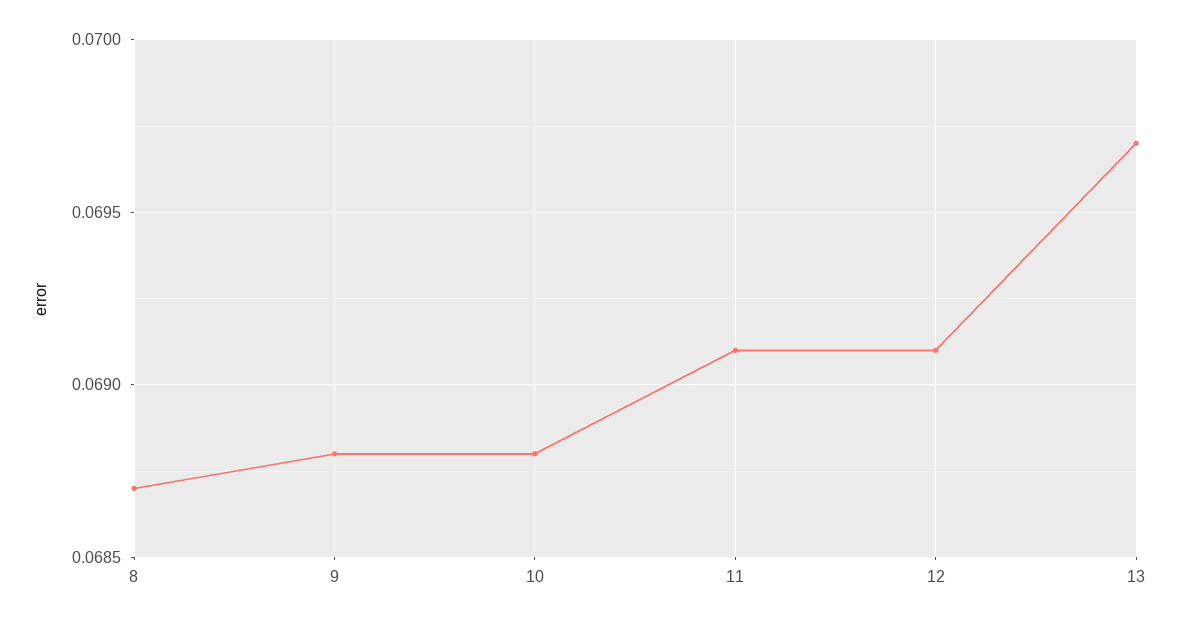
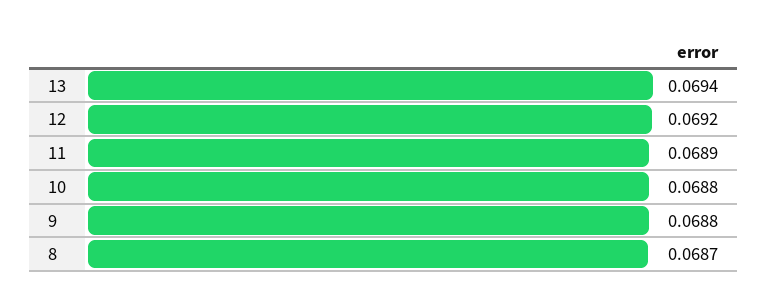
11: 0.0691 -> 0.0689
12: 0.0691 -> 0.0692
13: 0.0697 -> 0.0694

